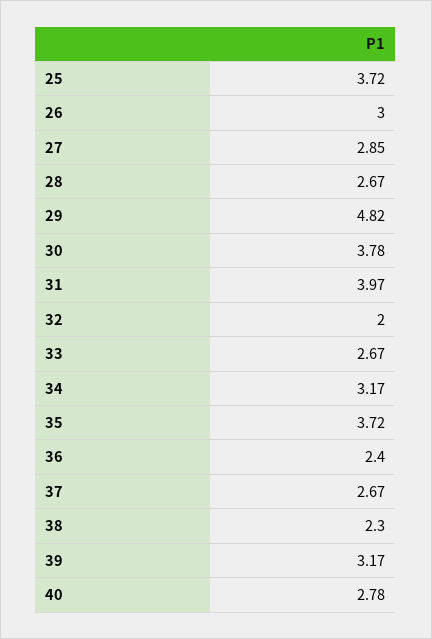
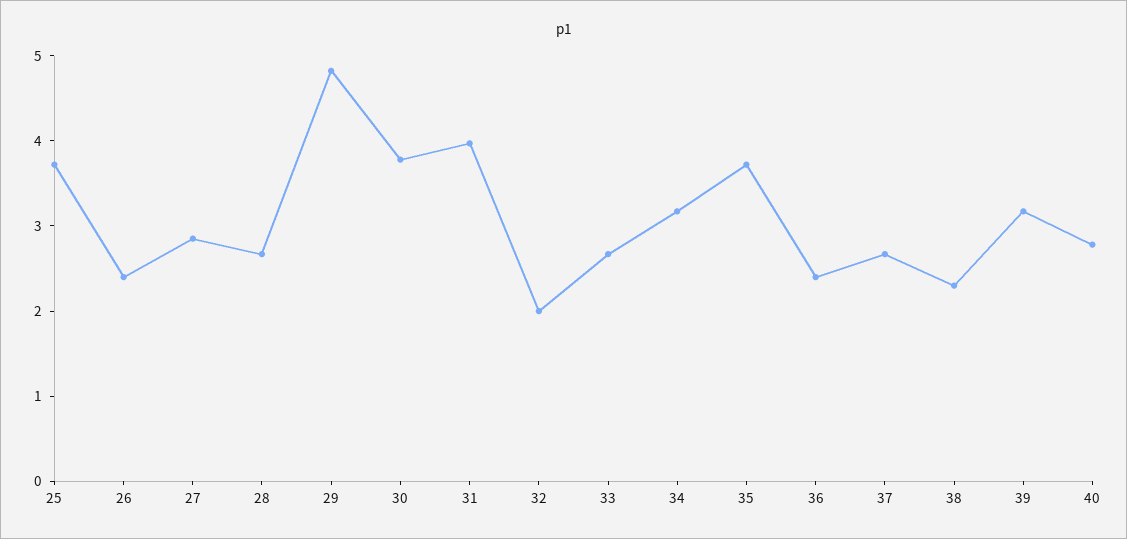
26: 3 -> 2.4

